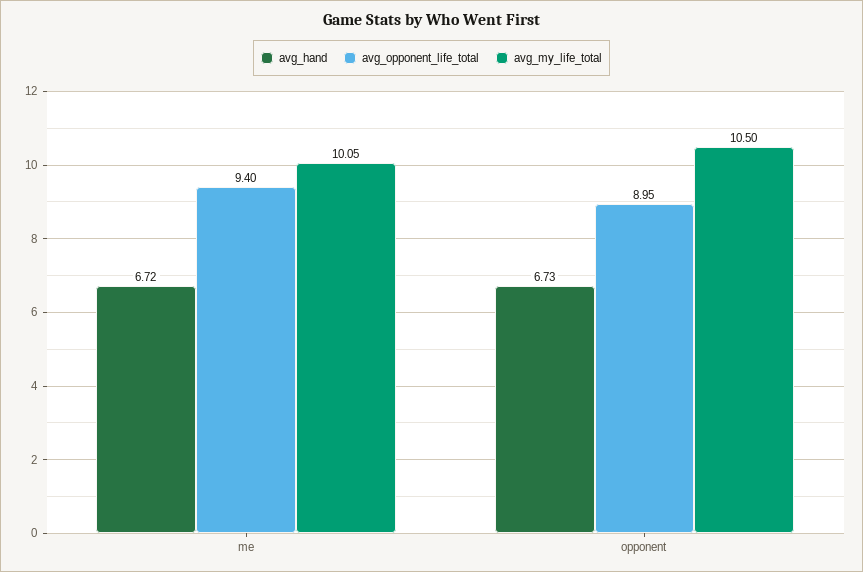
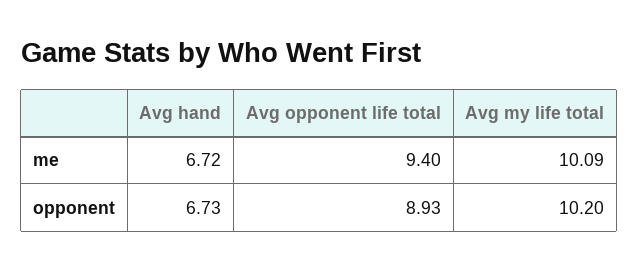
avg_my_life_total, me: 10.05 -> 10.09
avg_opponent_life_total, opponent: 8.95 -> 8.93
avg_my_life_total, opponent: 10.5 -> 10.2

